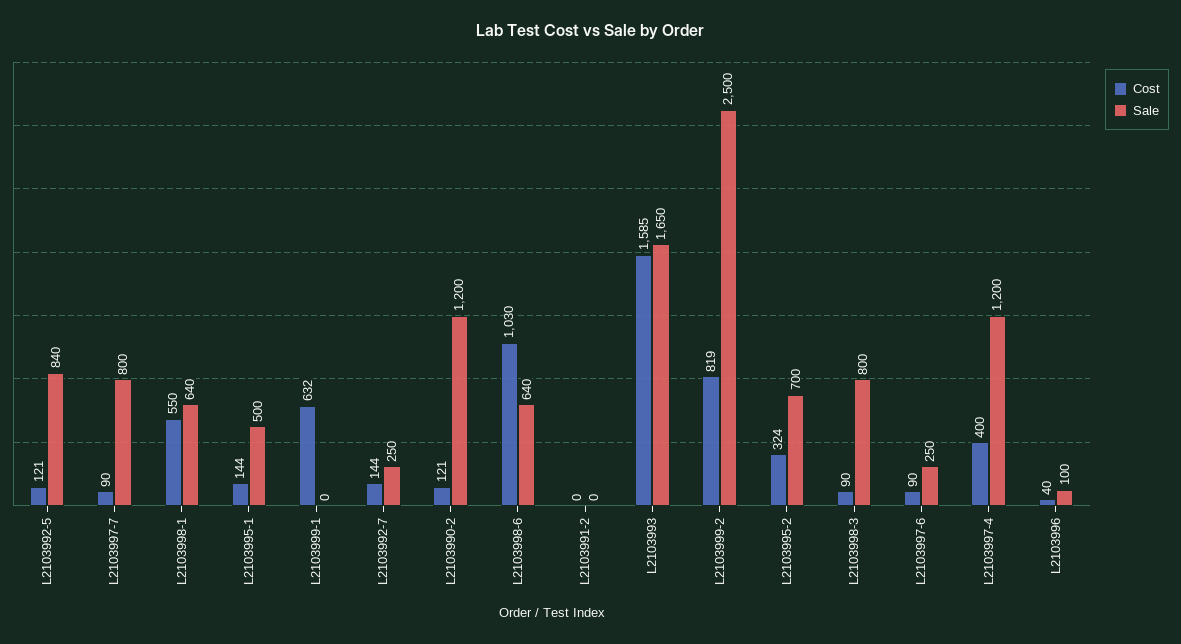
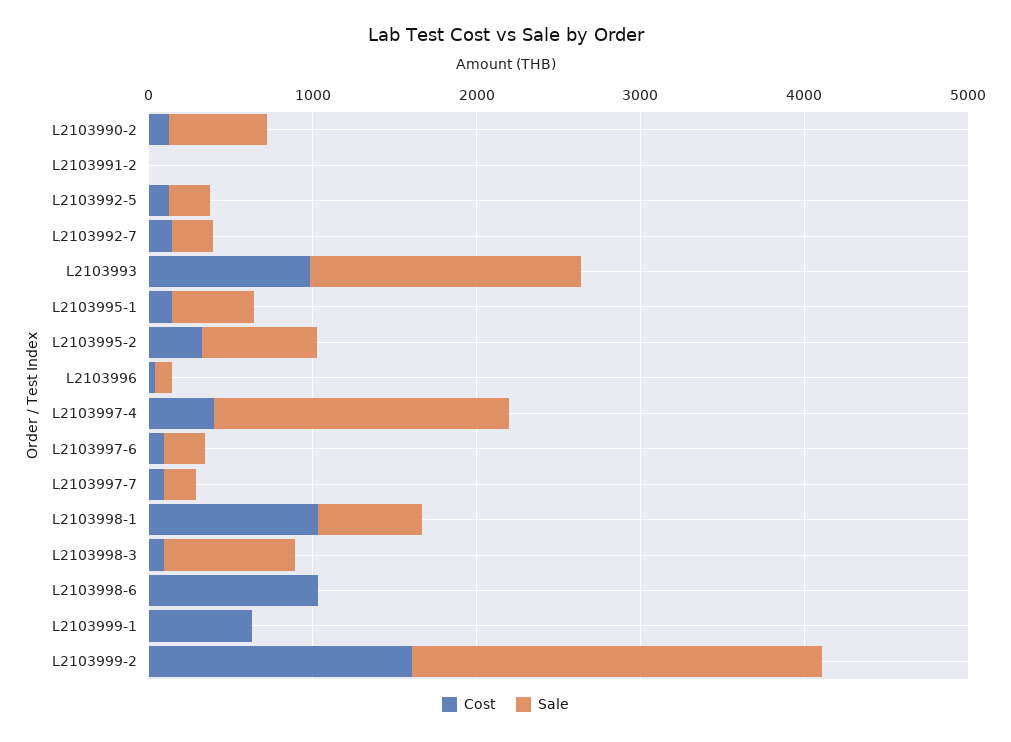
Sale, L2103992-5: 840 -> 200
Sale, L2103997-7: 800 -> 200
Cost, L2103998-1: 550 -> 1000
Sale, L2103990-2: 1200 -> 600
Sale, L2103998-6: 640 -> 0
Cost, L2103993: 1585 -> 1000
Cost, L2103999-2: 819 -> 1600
Sale, L2103997-4: 1200 -> 1800

